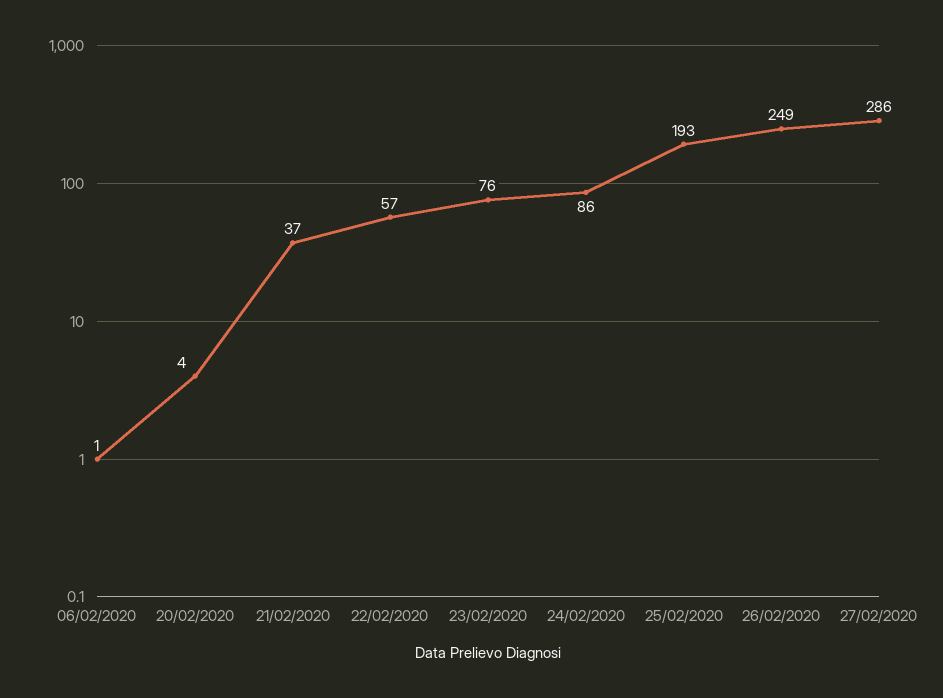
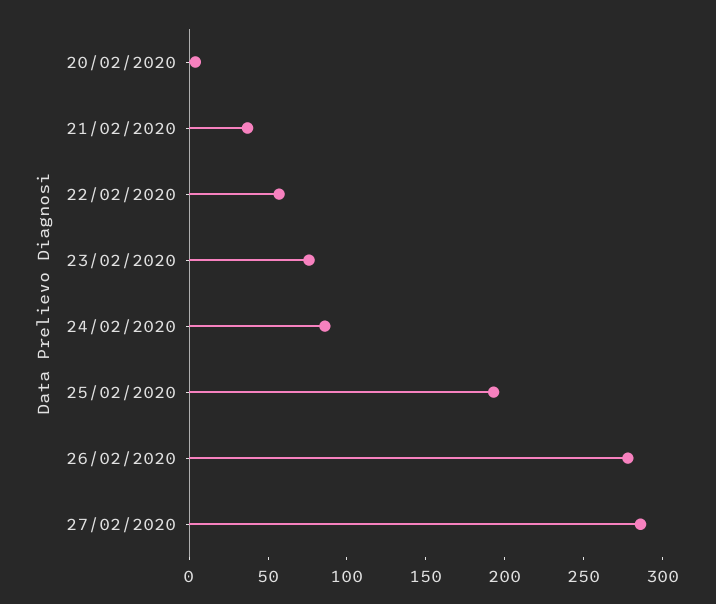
06/02/2020: 1 -> none
26/02/2020: 249 -> 280

